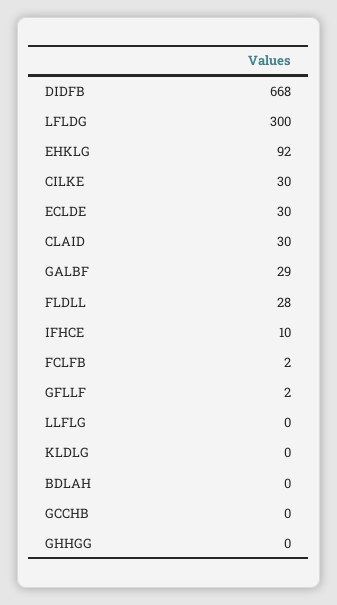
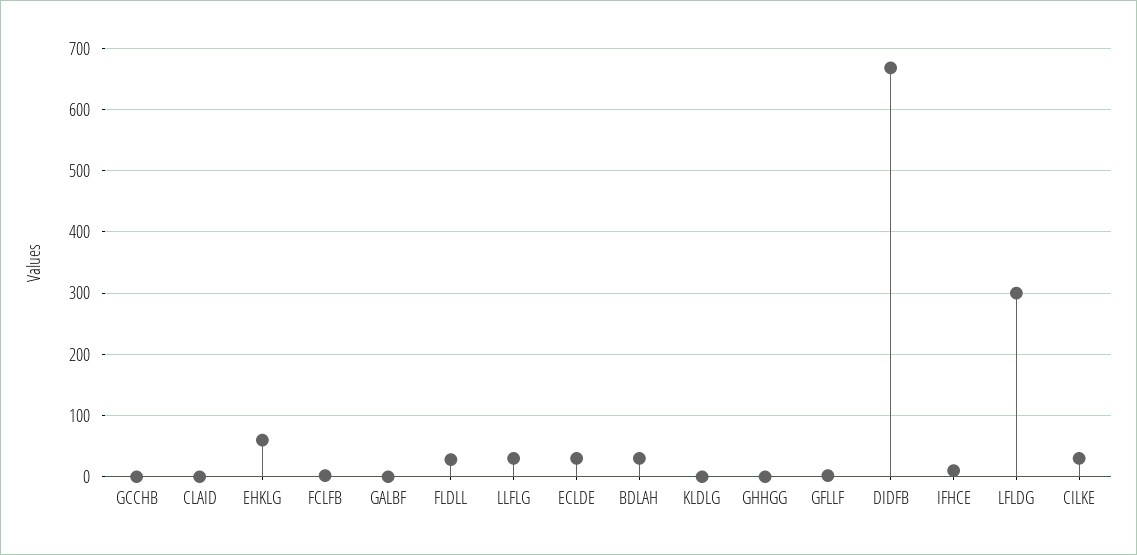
EHKLG: 92 -> 60
CLAID: 30 -> 0
GALBF: 29 -> 0
LLFLG: 0 -> 30
BDLAH: 0 -> 30

